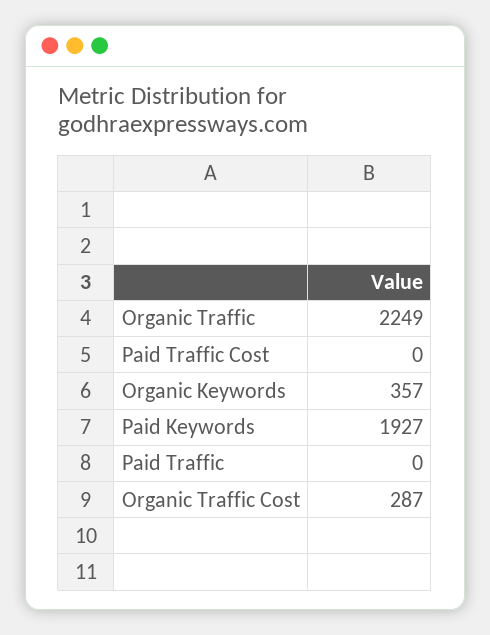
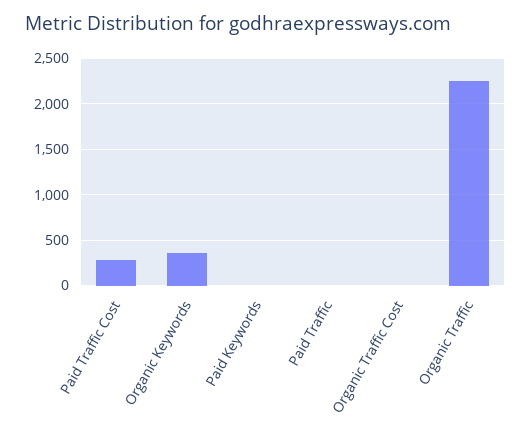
Paid Traffic Cost: 0 -> 300
Paid Keywords: 1927 -> 0
Organic Traffic Cost: 287 -> 0

